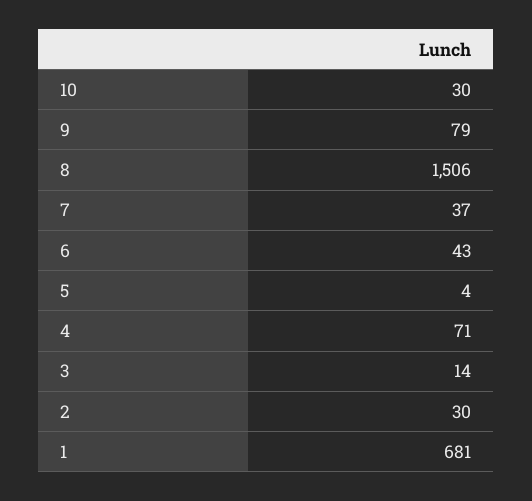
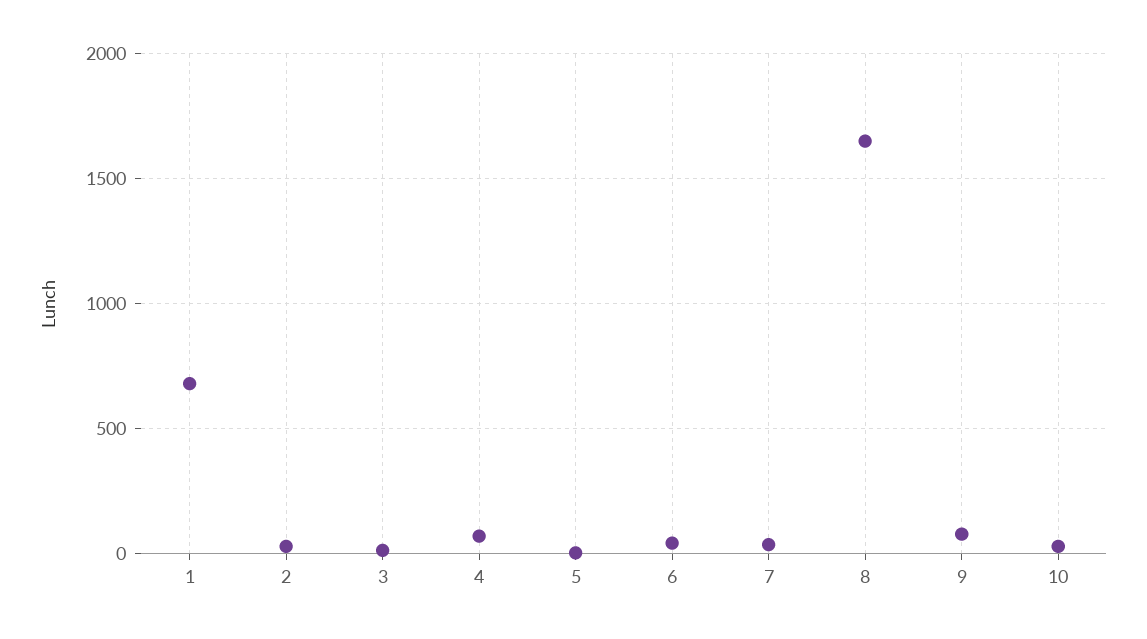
8: 1506 -> 1650

